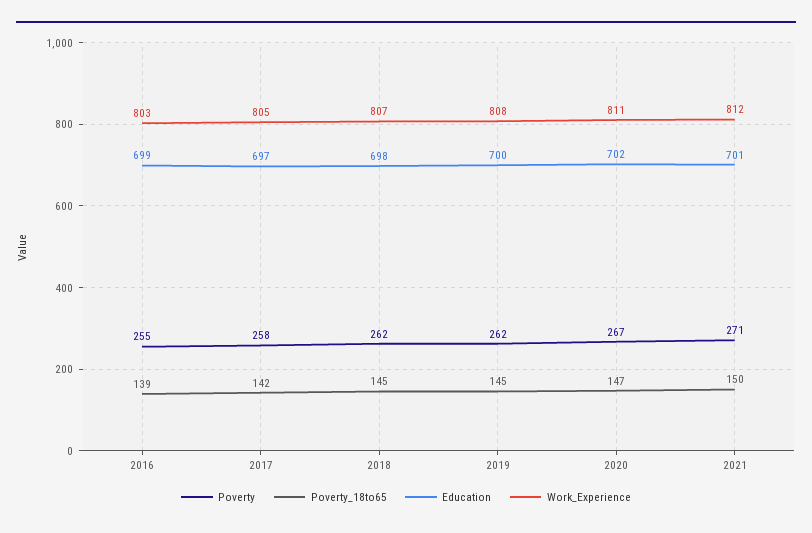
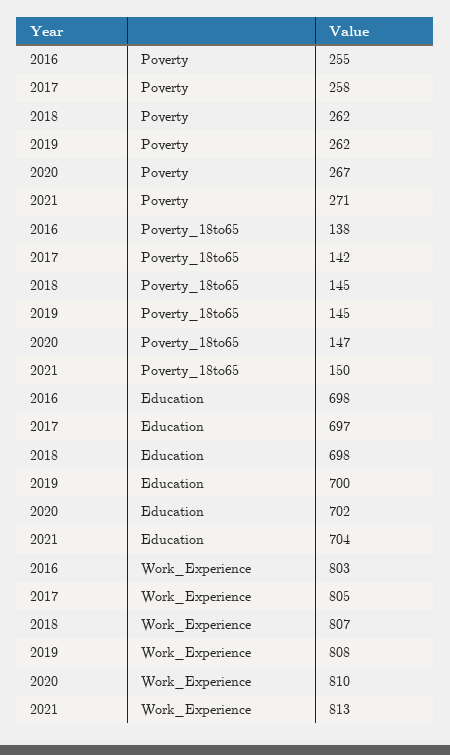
Poverty_18to65, 2016: 139 -> 138
Education, 2016: 699 -> 698
Work_Experience, 2020: 811 -> 810
Education, 2021: 701 -> 704
Work_Experience, 2021: 812 -> 813

